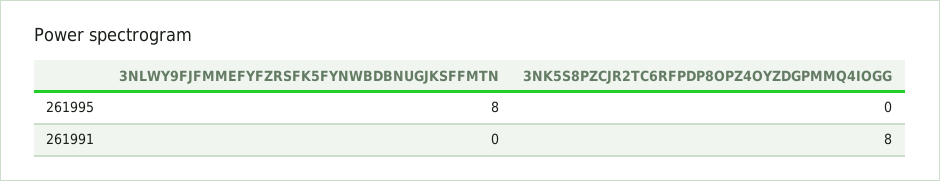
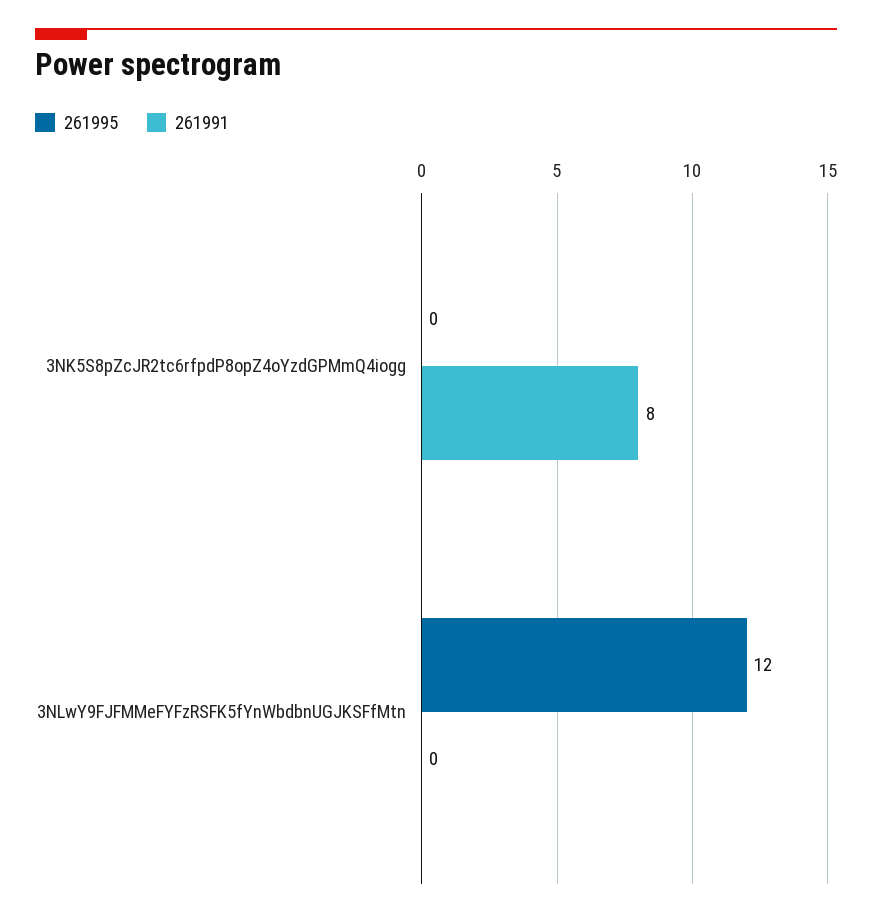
261995, 3NLWY9FJFMMEFYFZRSFK5FYNWBDBNUGJKSFFMTN: 8 -> 12

